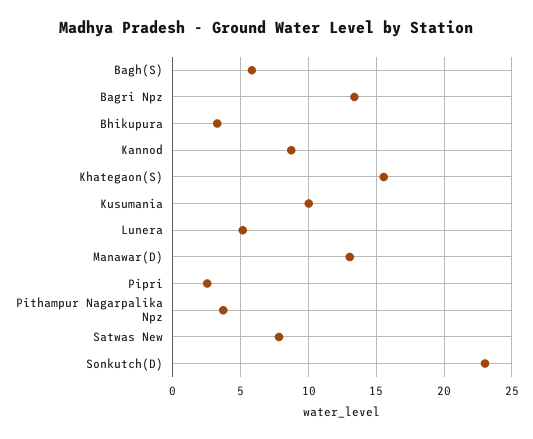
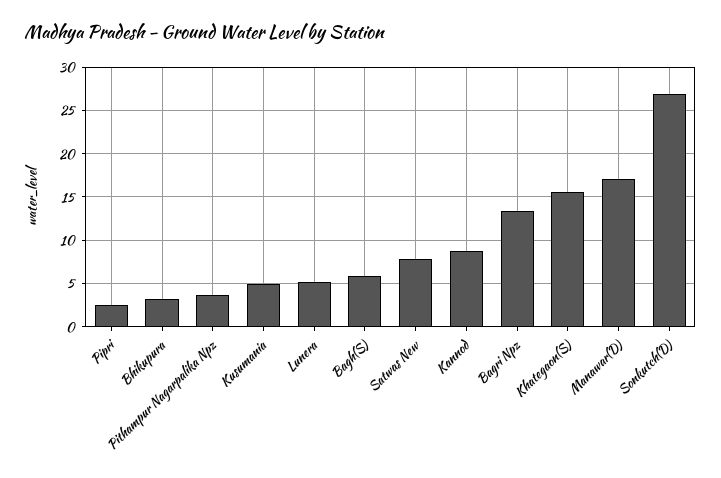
Kusumania: 10 -> 5
Manawar(D): 13 -> 17
Sonkutch(D): 23 -> 27

